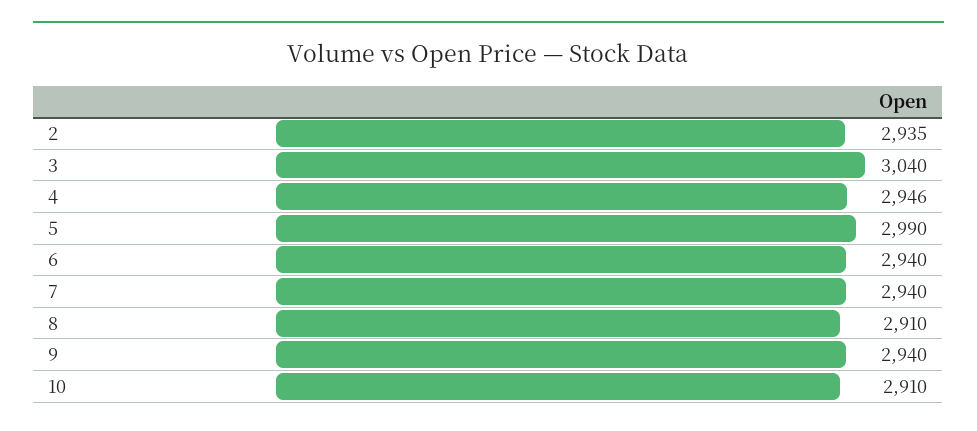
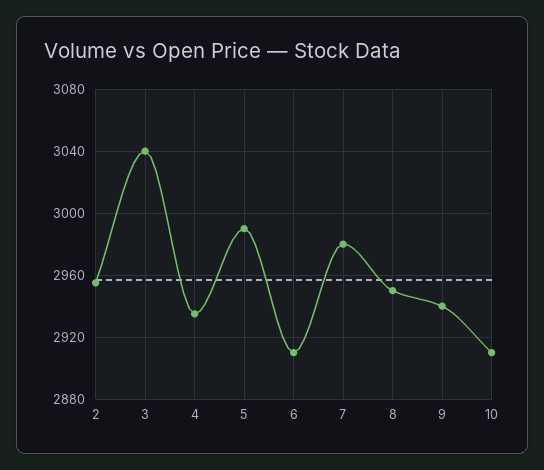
2: 2935 -> 2955
4: 2946 -> 2935
6: 2940 -> 2910
7: 2940 -> 2980
8: 2910 -> 2950

